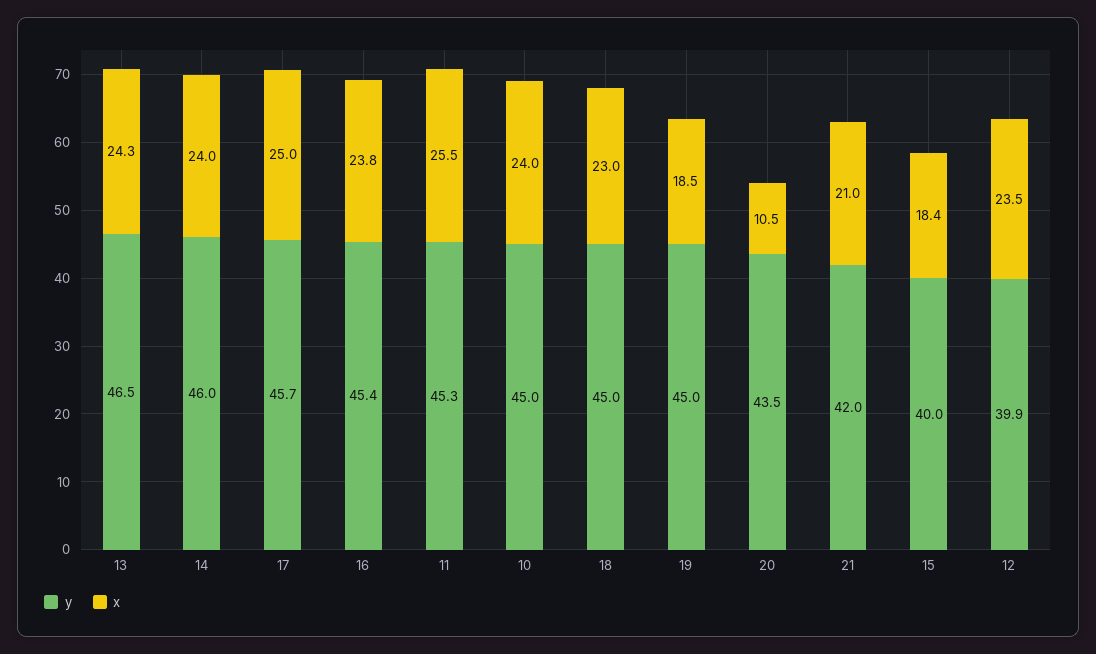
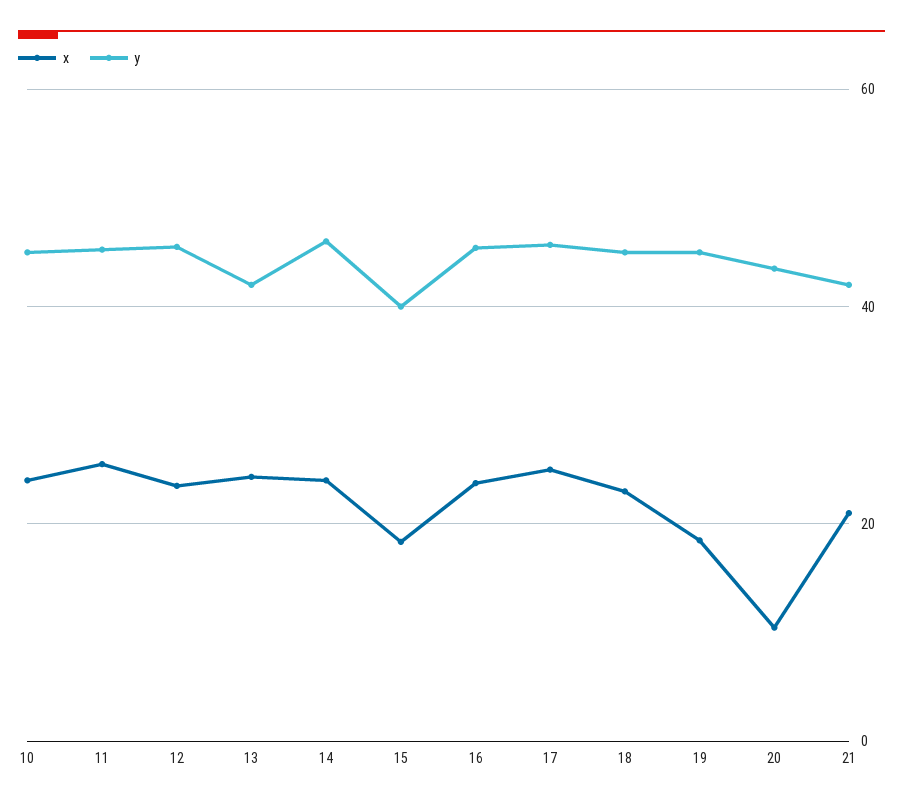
y, 13: 46.5 -> 42
y, 12: 39.9 -> 46

